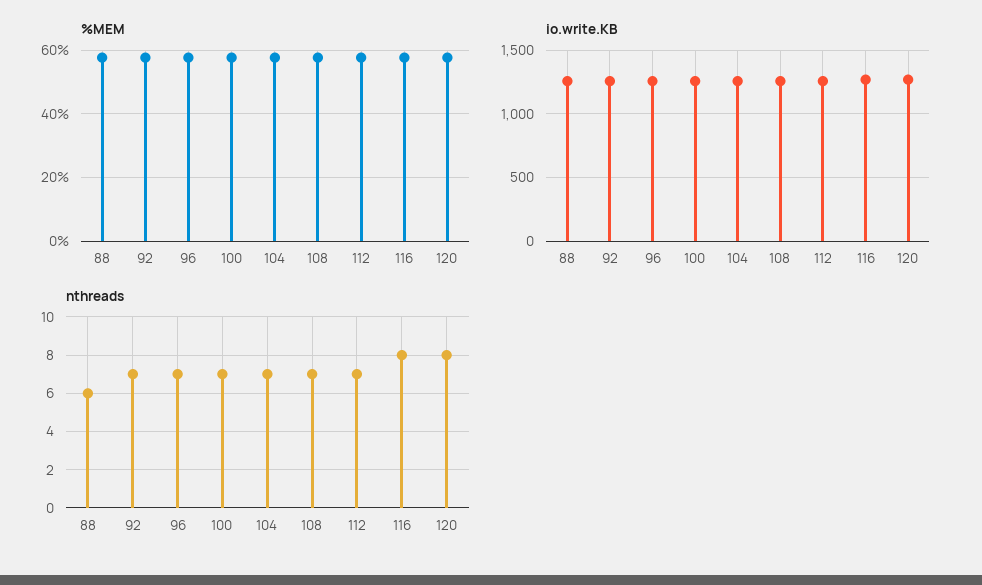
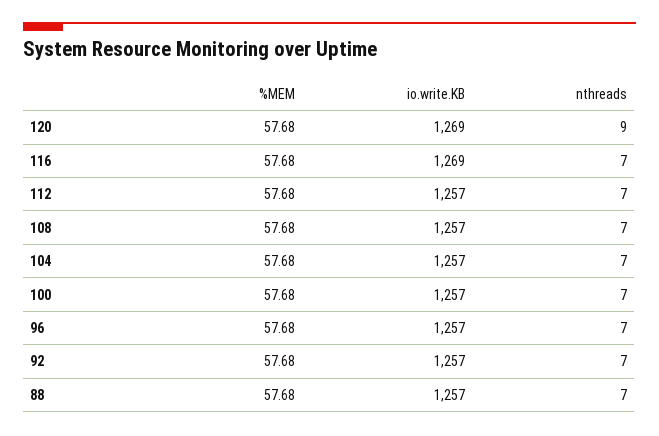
nthreads, 88: 6 -> 7
nthreads, 116: 8 -> 7
nthreads, 120: 8 -> 9

